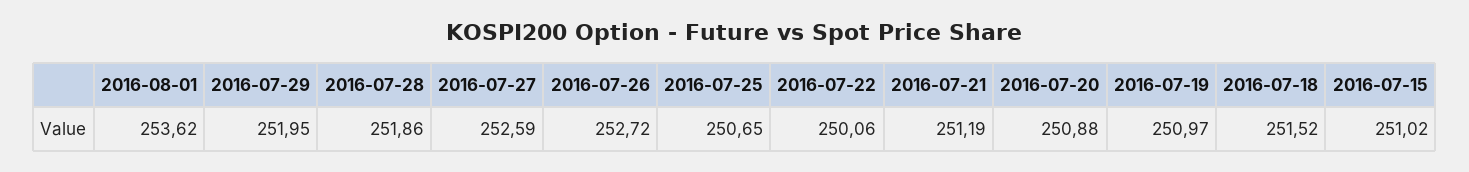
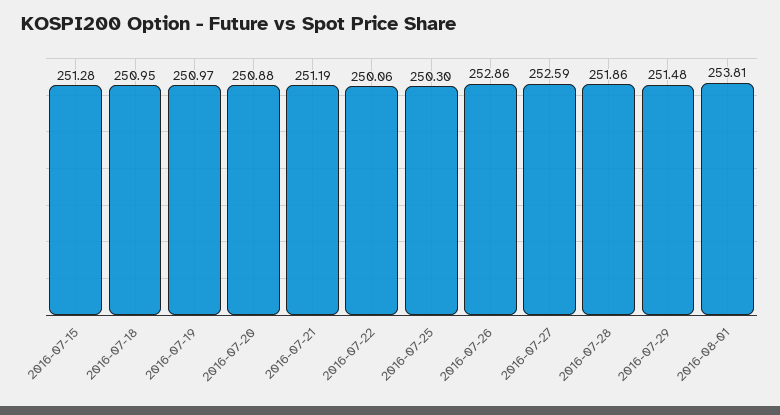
2016-08-01: 253.62 -> 253.81
2016-07-29: 251.95 -> 251.48
2016-07-26: 252.72 -> 252.86
2016-07-25: 250.65 -> 250.3
2016-07-18: 251.52 -> 250.95
2016-07-15: 251.02 -> 251.28

